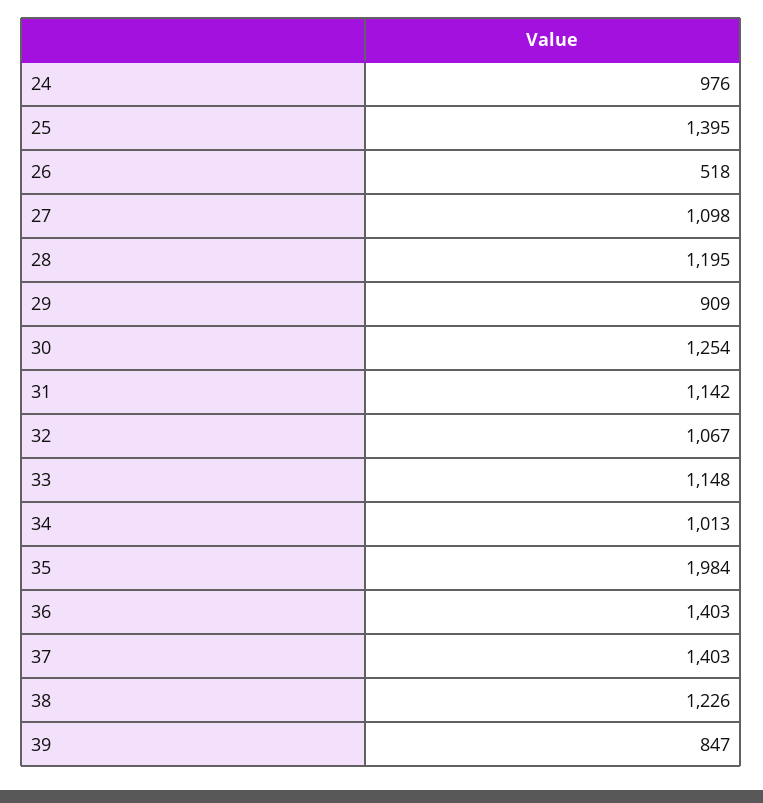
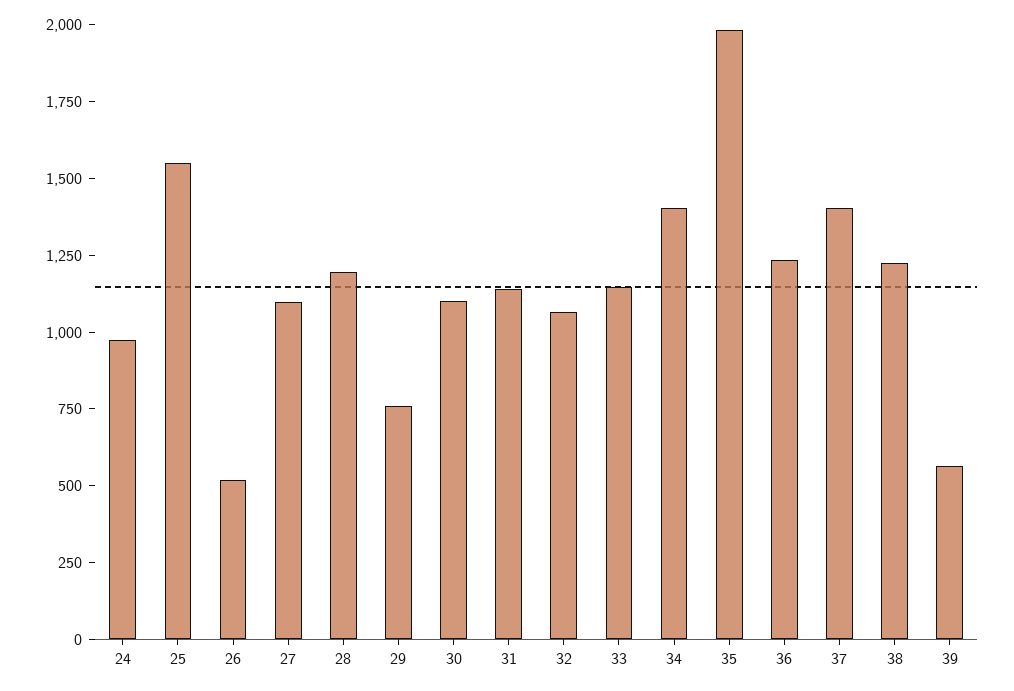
25: 1395 -> 1550
29: 909 -> 750
30: 1254 -> 1100
34: 1013 -> 1400
36: 1403 -> 1250
39: 847 -> 550

